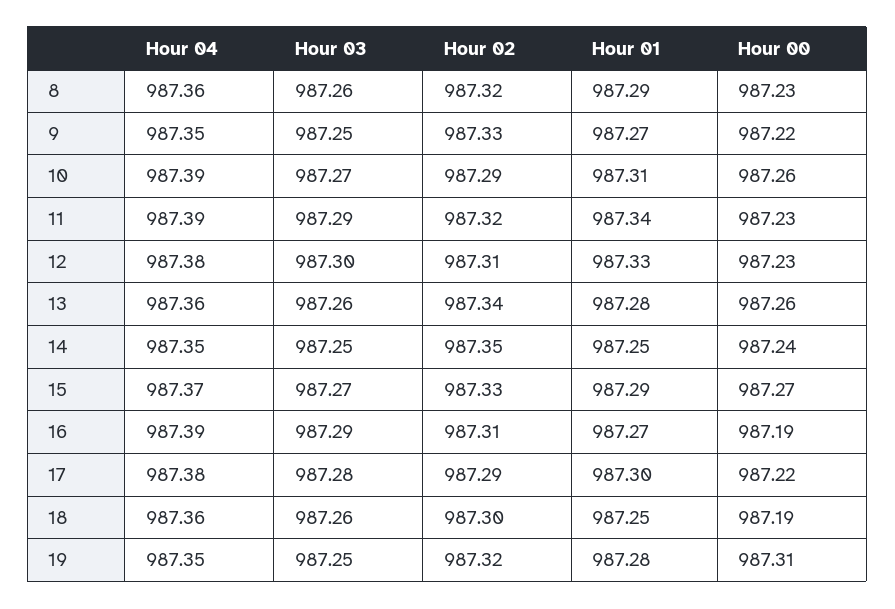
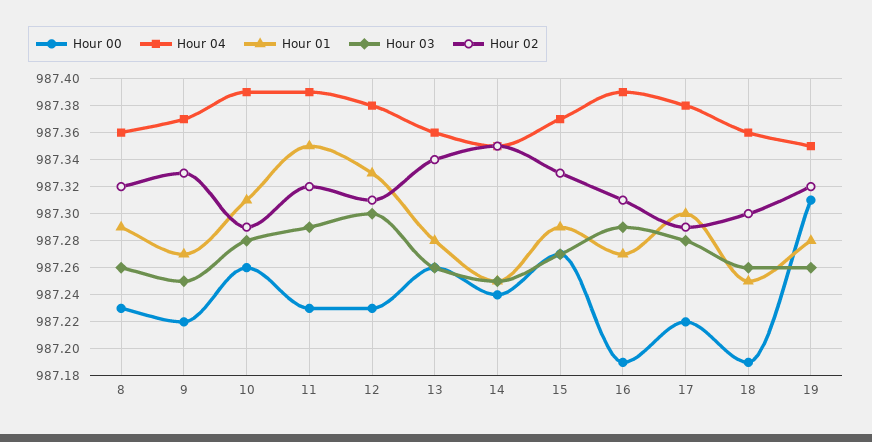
Hour 04, 9: 987.35 -> 987.37
Hour 03, 10: 987.27 -> 987.28
Hour 01, 11: 987.34 -> 987.35
Hour 03, 19: 987.25 -> 987.26

